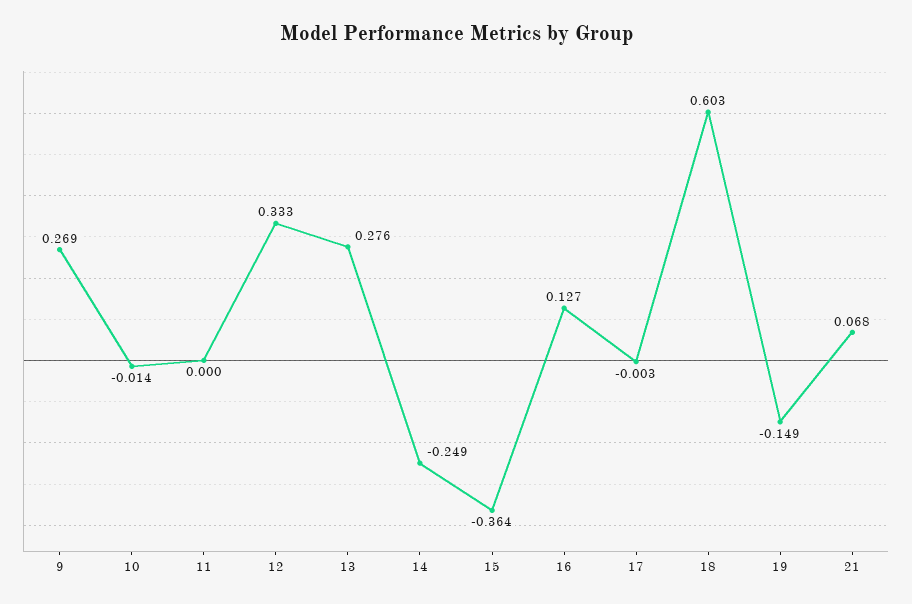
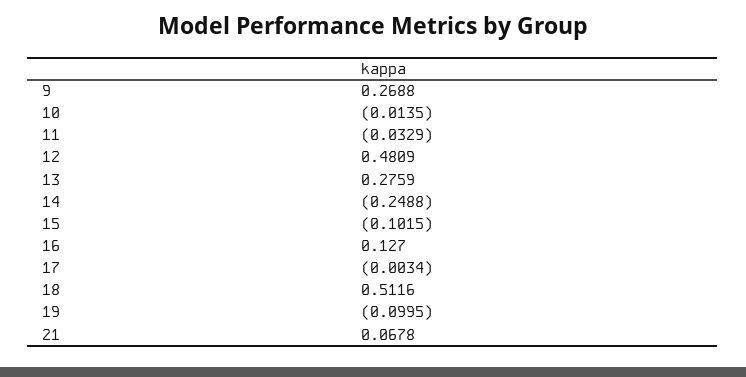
11: 0 -> -0.0329
12: 0.333 -> 0.4809
15: -0.364 -> -0.1015
18: 0.603 -> 0.5116
19: -0.149 -> -0.0995

